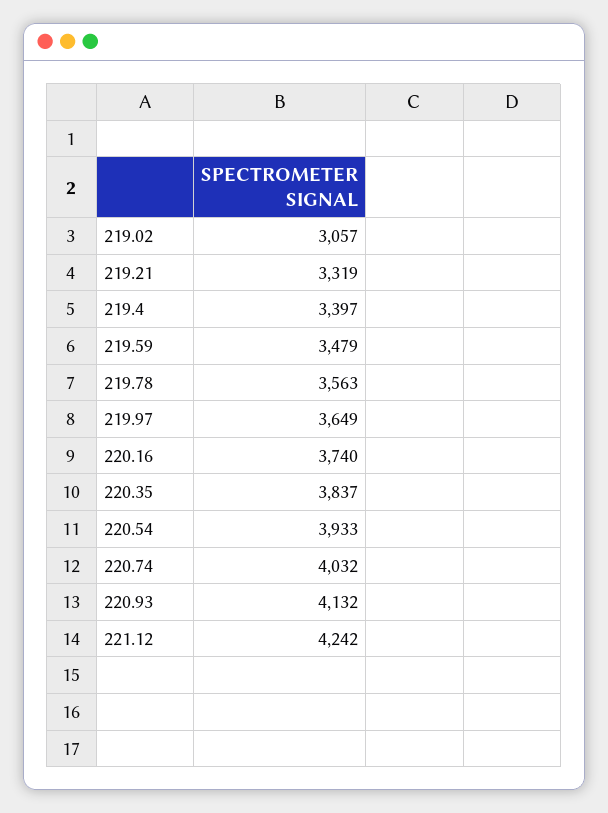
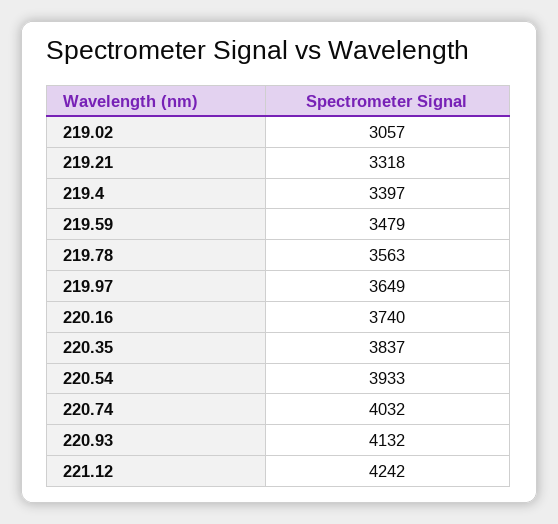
219.21: 3319 -> 3318

